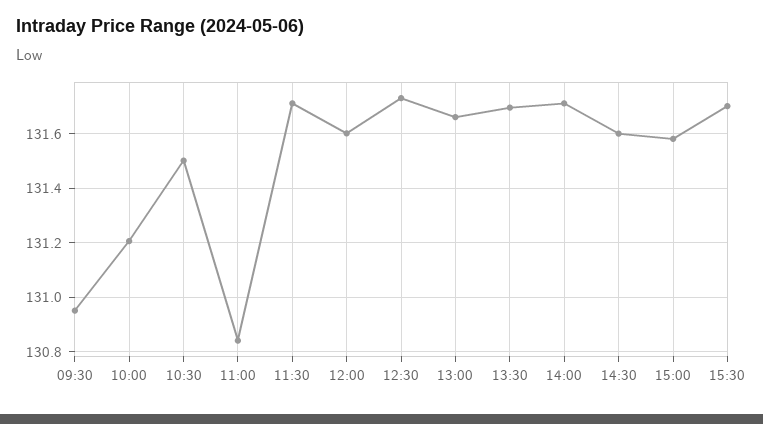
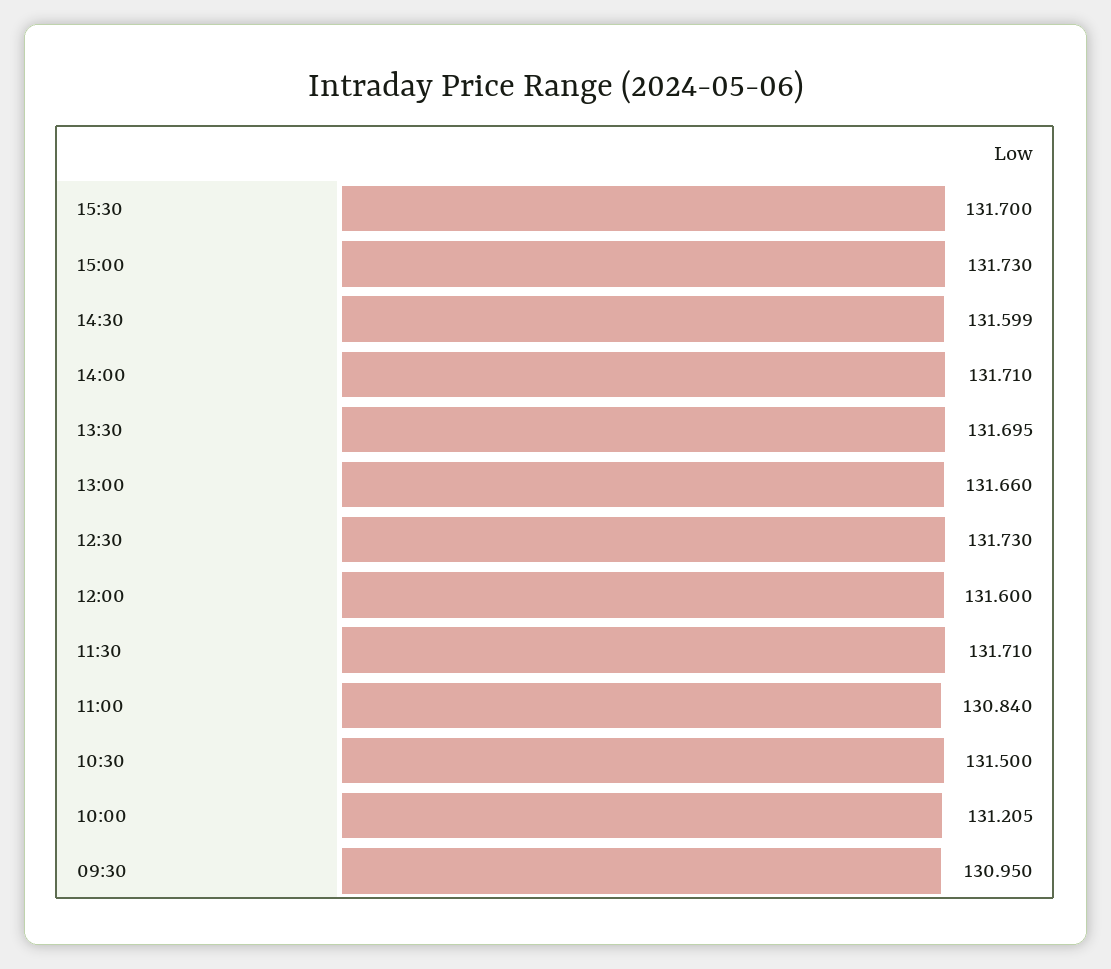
15:00: 131.575 -> 131.73

